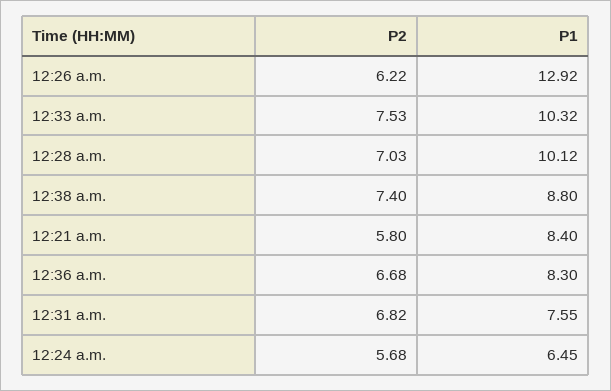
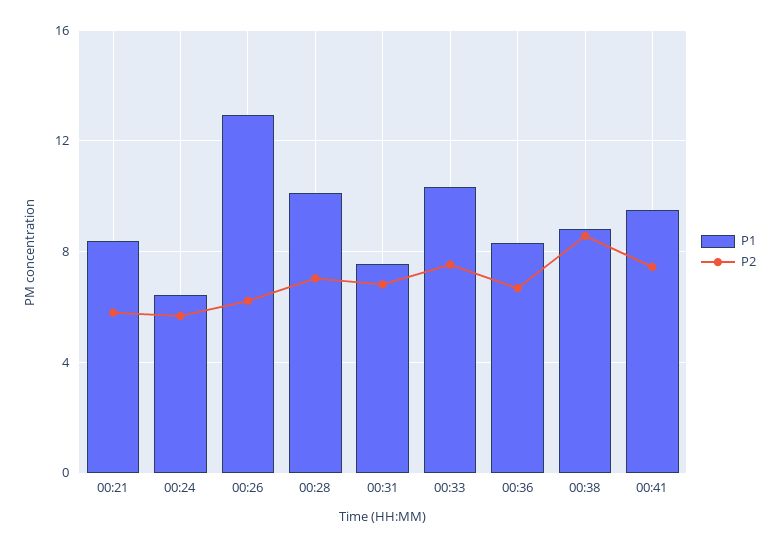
P2, 12:38 a.m.: 7.4 -> 8.5
P1, 00:41: none -> 9.5
P2, 00:41: none -> 7.5

